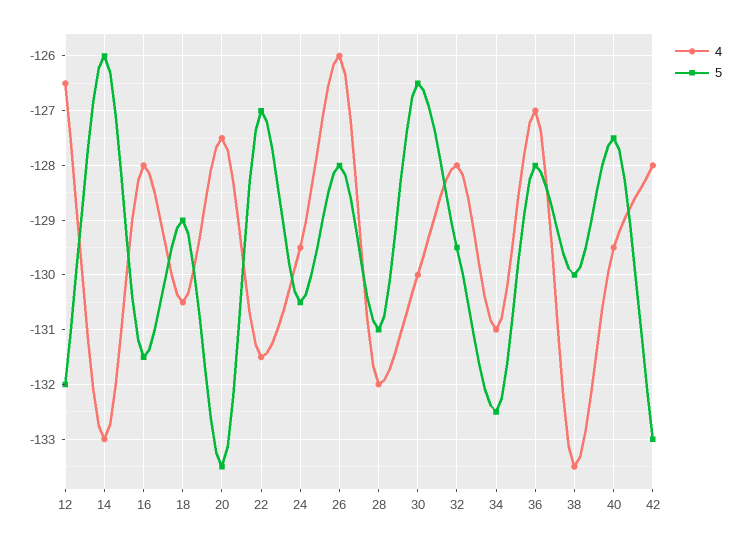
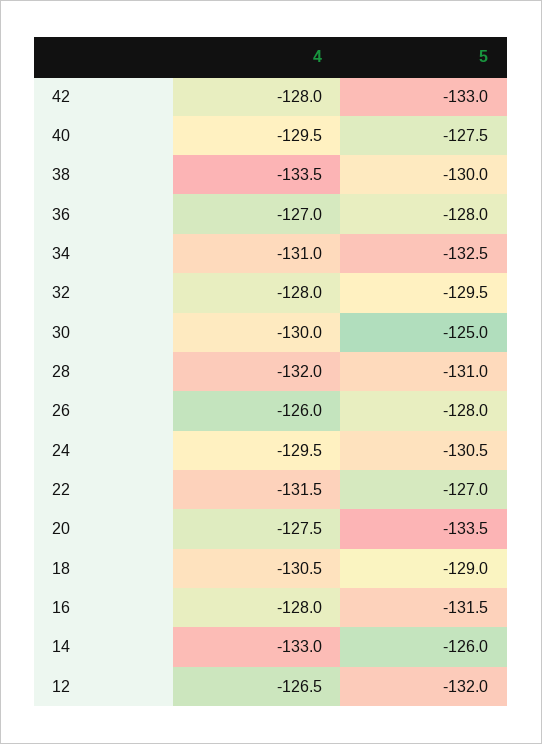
5, 30: -126.5 -> -125

